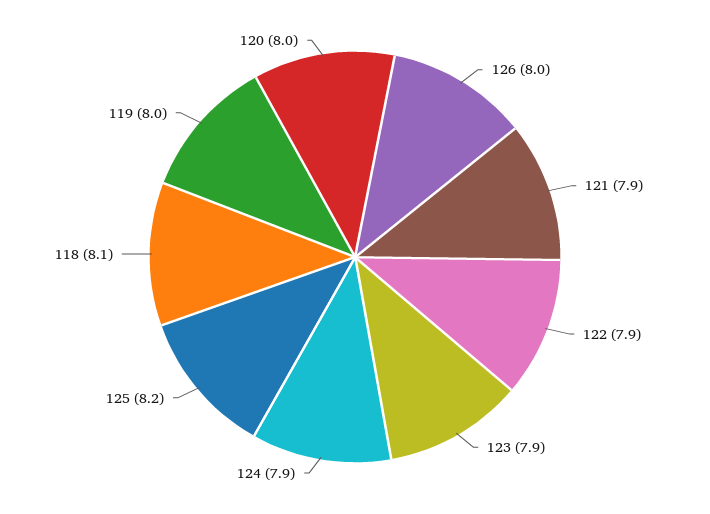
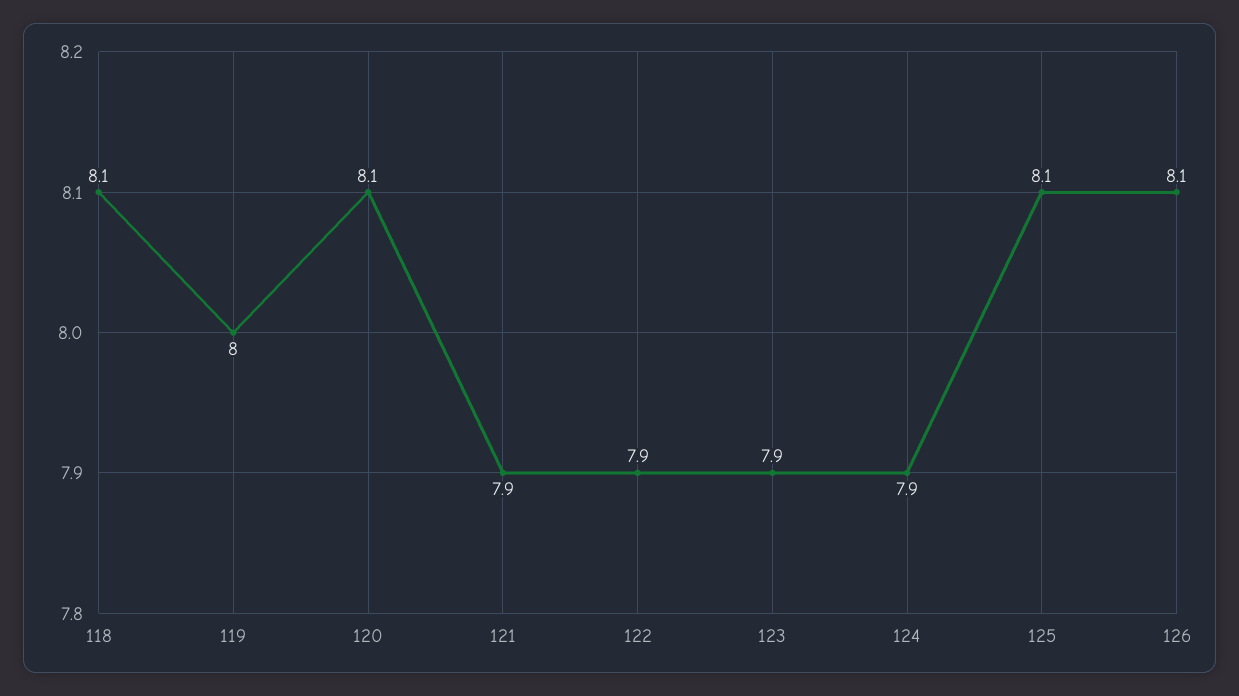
126: 8 -> 8.1
125: 8.2 -> 8.1
120: 8 -> 8.1

